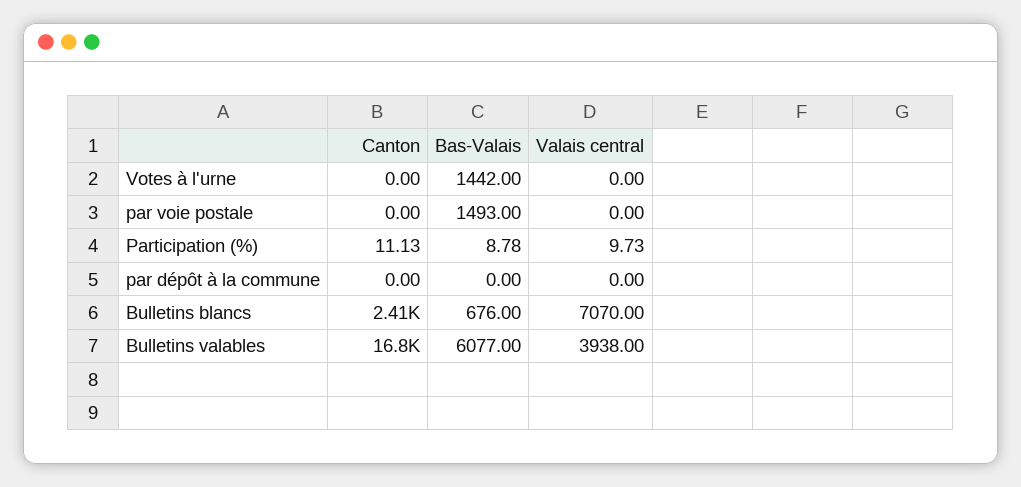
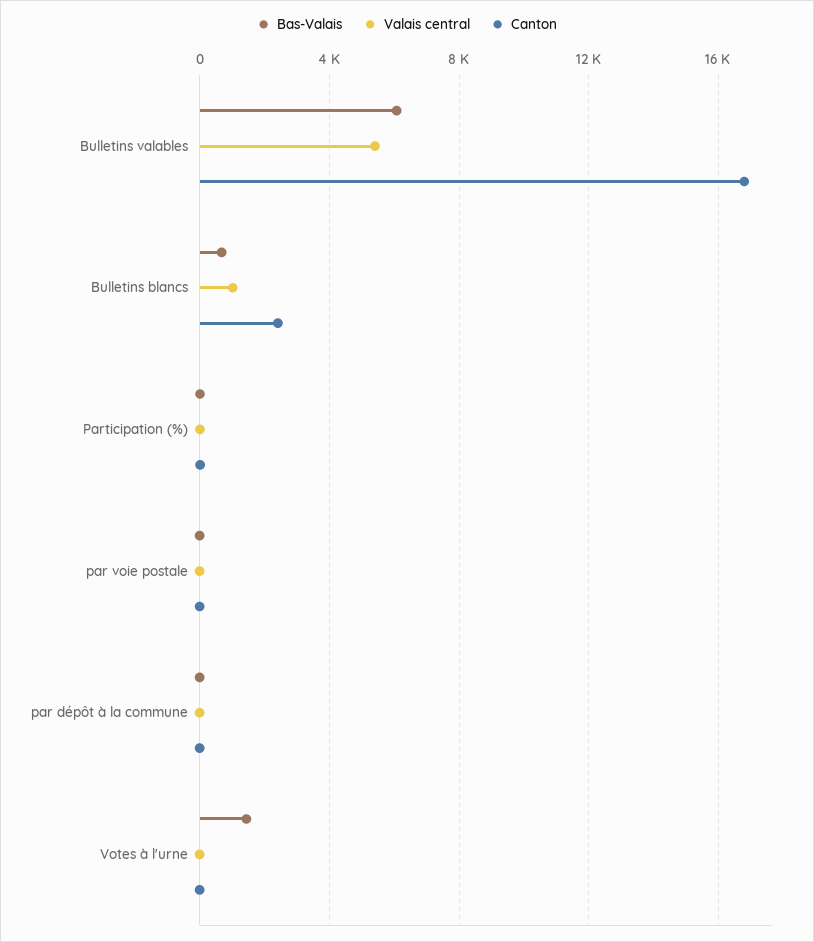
Bas-Valais, par voie postale: 1493 -> 0
Valais central, Bulletins blancs: 7070 -> 1000
Valais central, Bulletins valables: 3938 -> 5500

